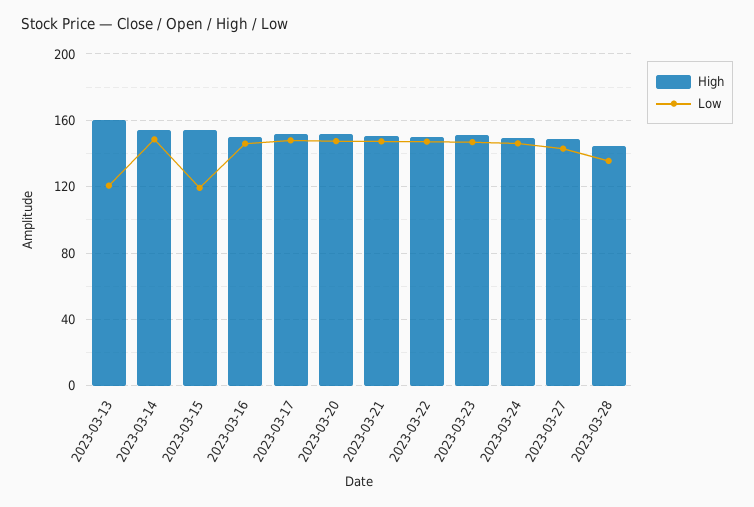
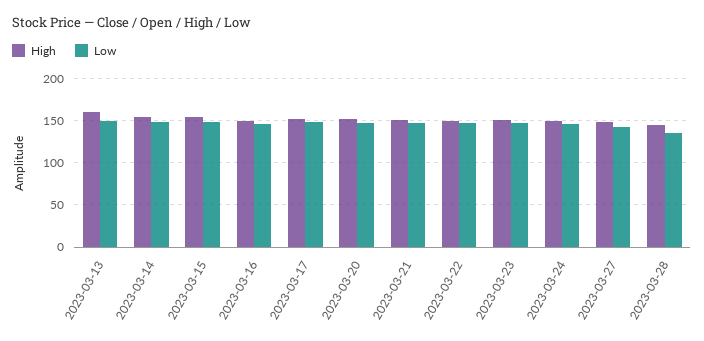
Low, 2023-03-13: 120 -> 150
Low, 2023-03-15: 120 -> 150

